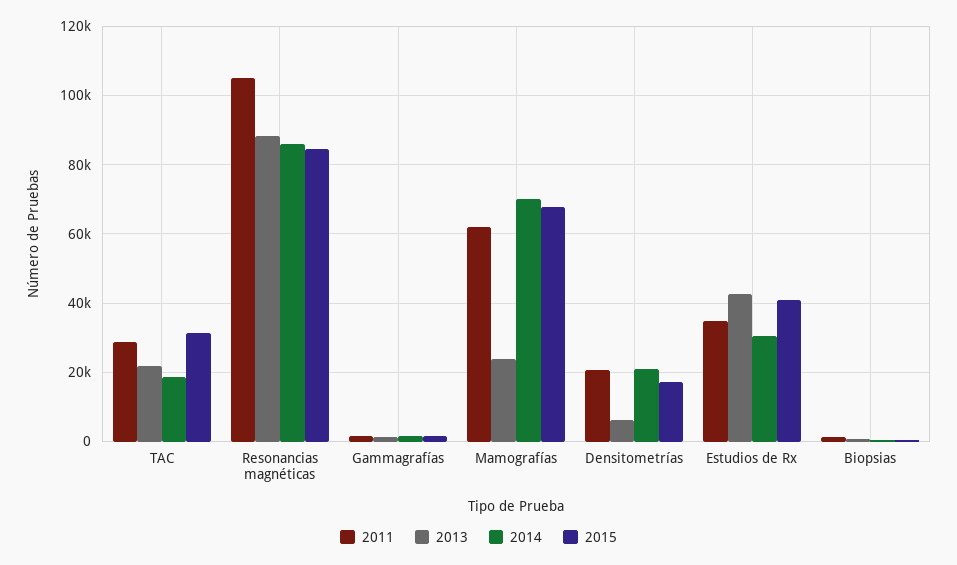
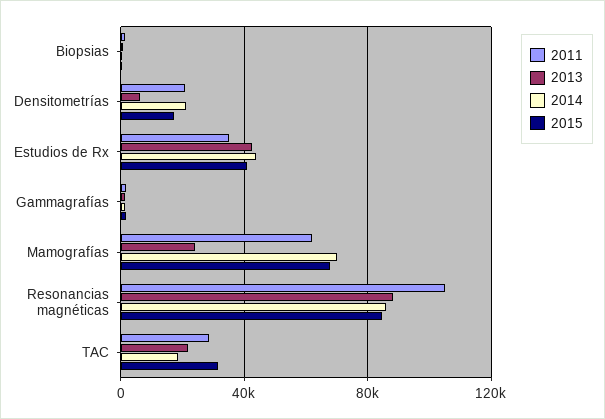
2014, Estudios de Rx: 30000 -> 45000

